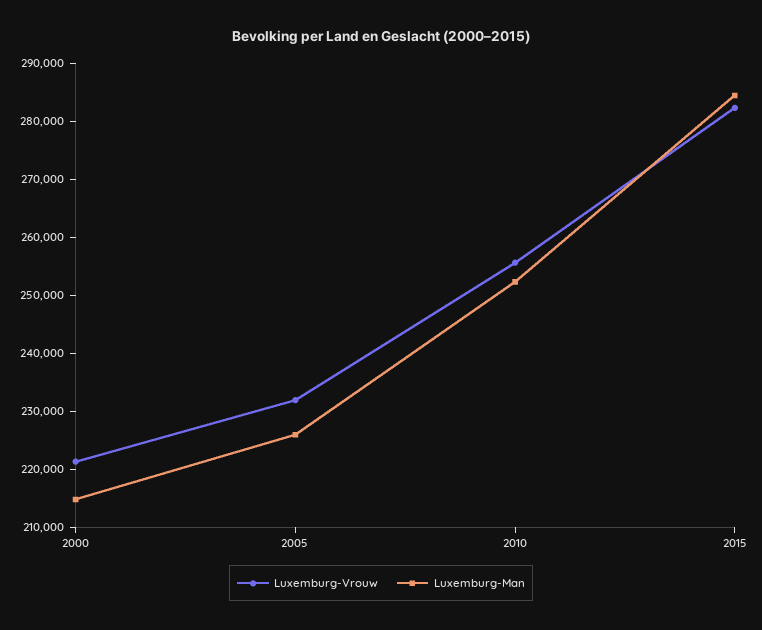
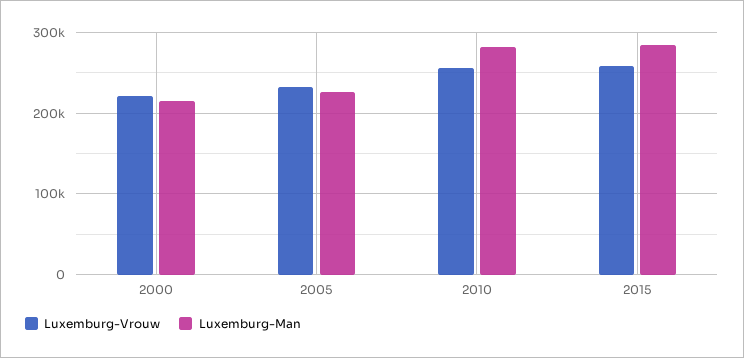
Luxemburg-Man, 2010: 252000 -> 280000
Luxemburg-Vrouw, 2015: 282000 -> 260000

